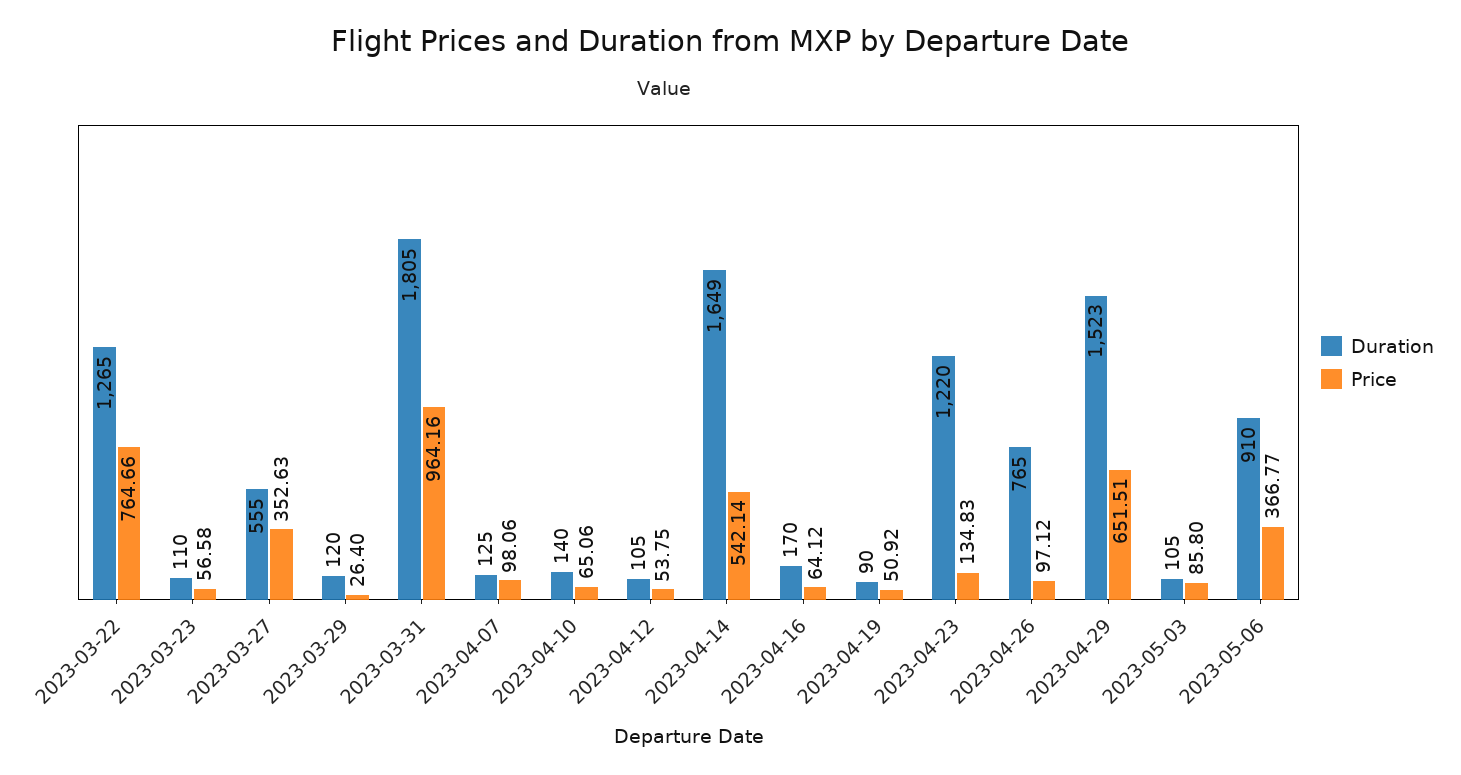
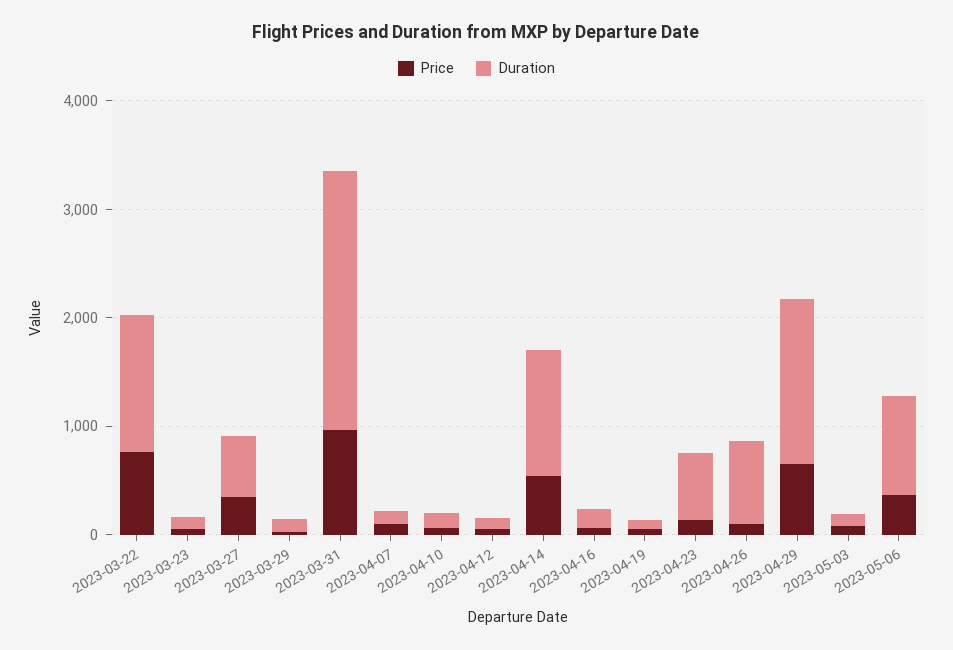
Duration, 2023-03-31: 1805 -> 2400
Duration, 2023-04-14: 1649 -> 1200
Duration, 2023-04-23: 1220 -> 600

